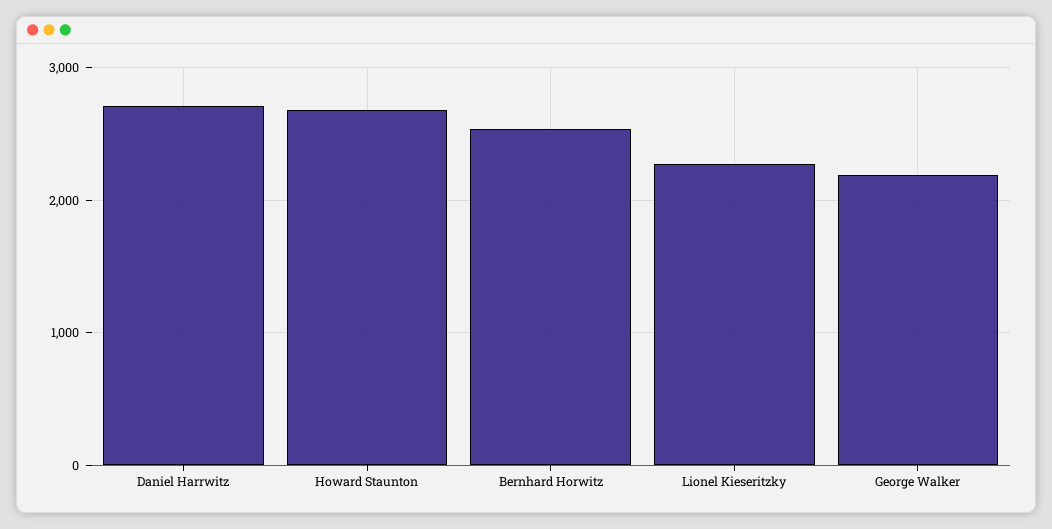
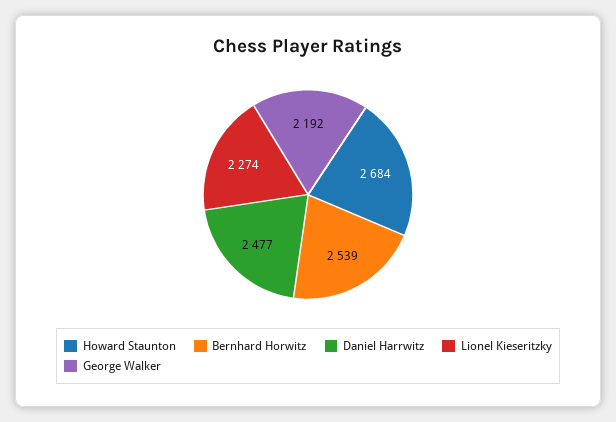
Daniel Harrwitz: 2700 -> 2477

